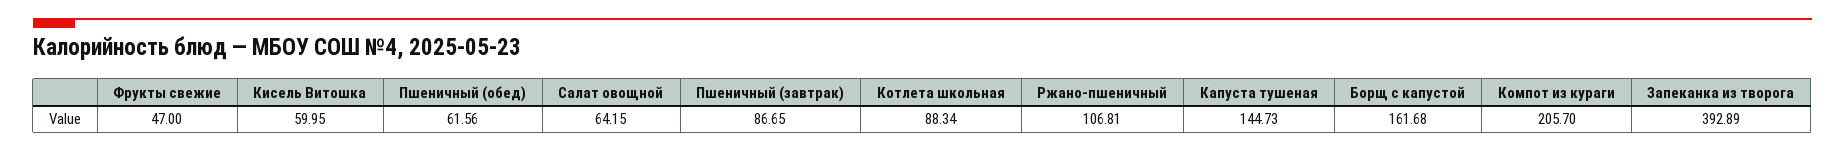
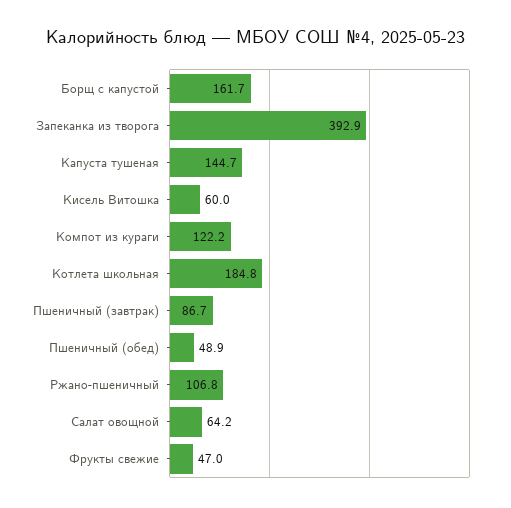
Пшеничный (обед): 61.56 -> 48.9
Котлета школьная: 88.34 -> 184.8
Компот из кураги: 205.7 -> 122.2

